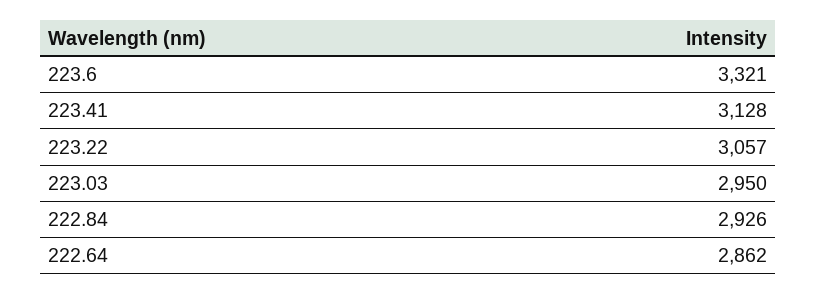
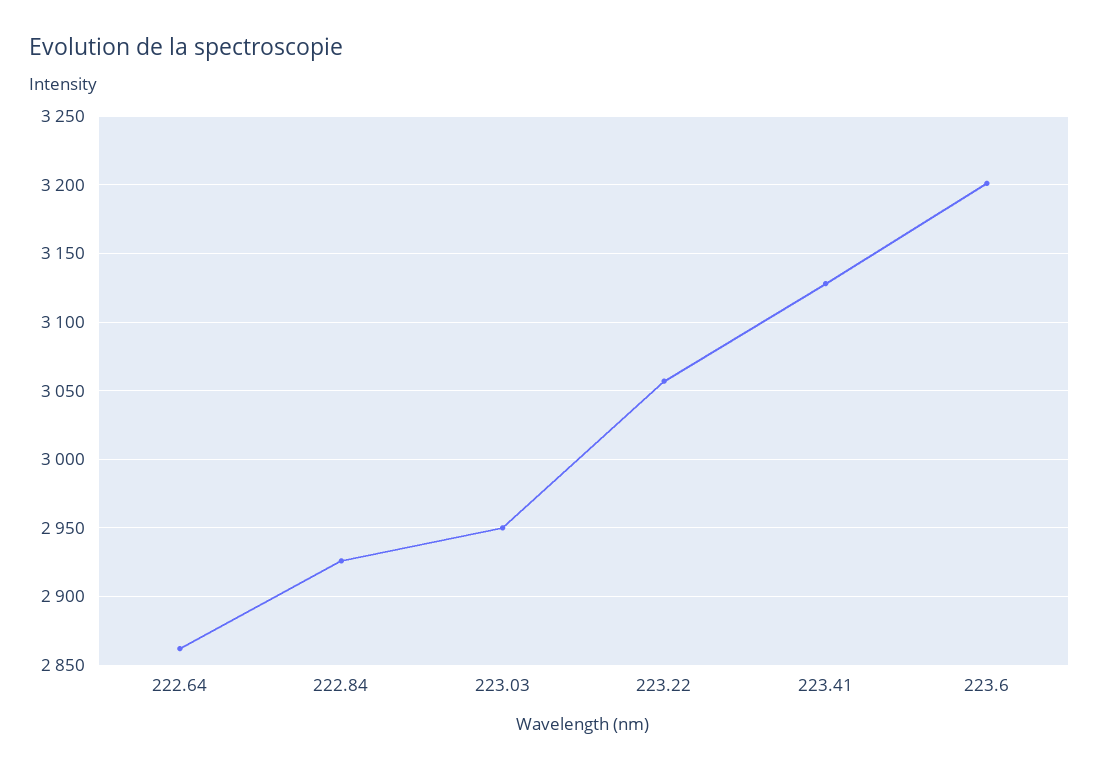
223.6: 3321 -> 3200

